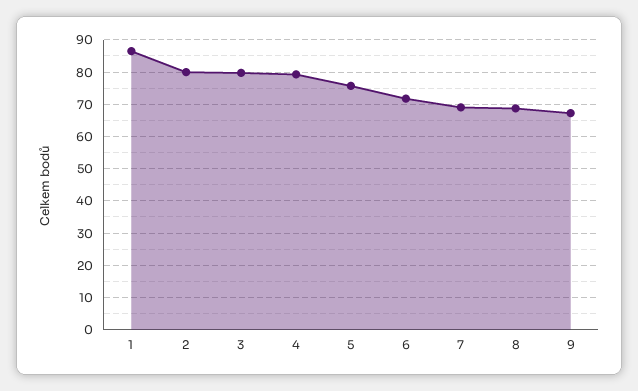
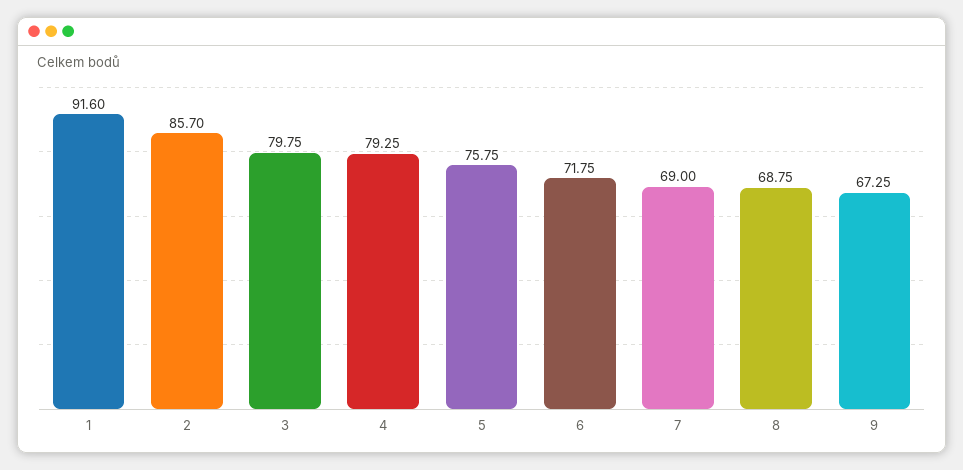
1: 86 -> 91.6
2: 80 -> 85.7

